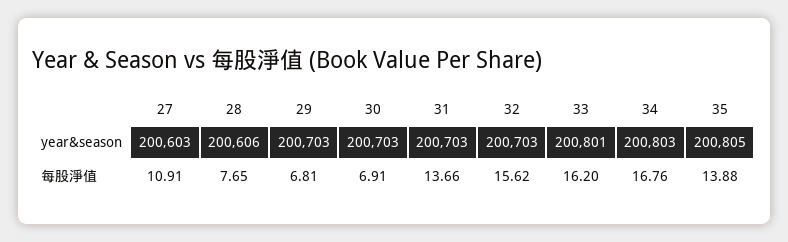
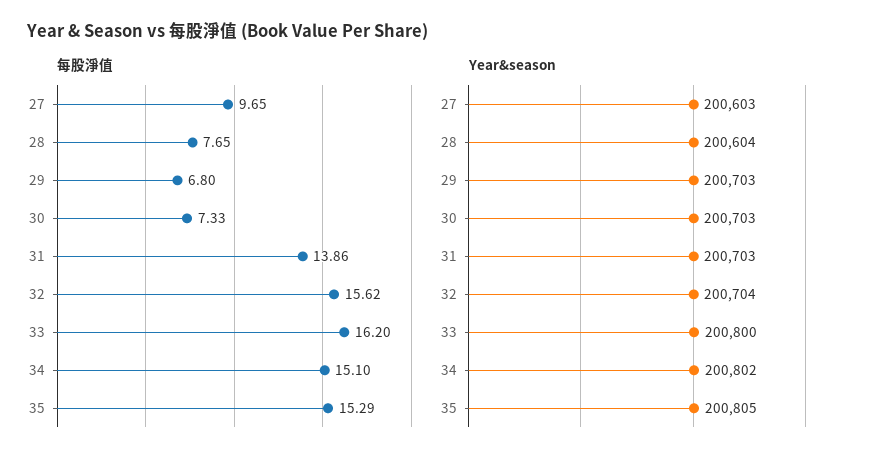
year&season, 28: 200606 -> 200604
year&season, 32: 200703 -> 200704
year&season, 33: 200801 -> 200800
year&season, 34: 200803 -> 200802
每股淨值, 27: 10.91 -> 9.65
每股淨值, 29: 6.81 -> 6.8
每股淨值, 30: 6.91 -> 7.33
每股淨值, 31: 13.66 -> 13.86
每股淨值, 34: 16.76 -> 15.1
每股淨值, 35: 13.88 -> 15.29

